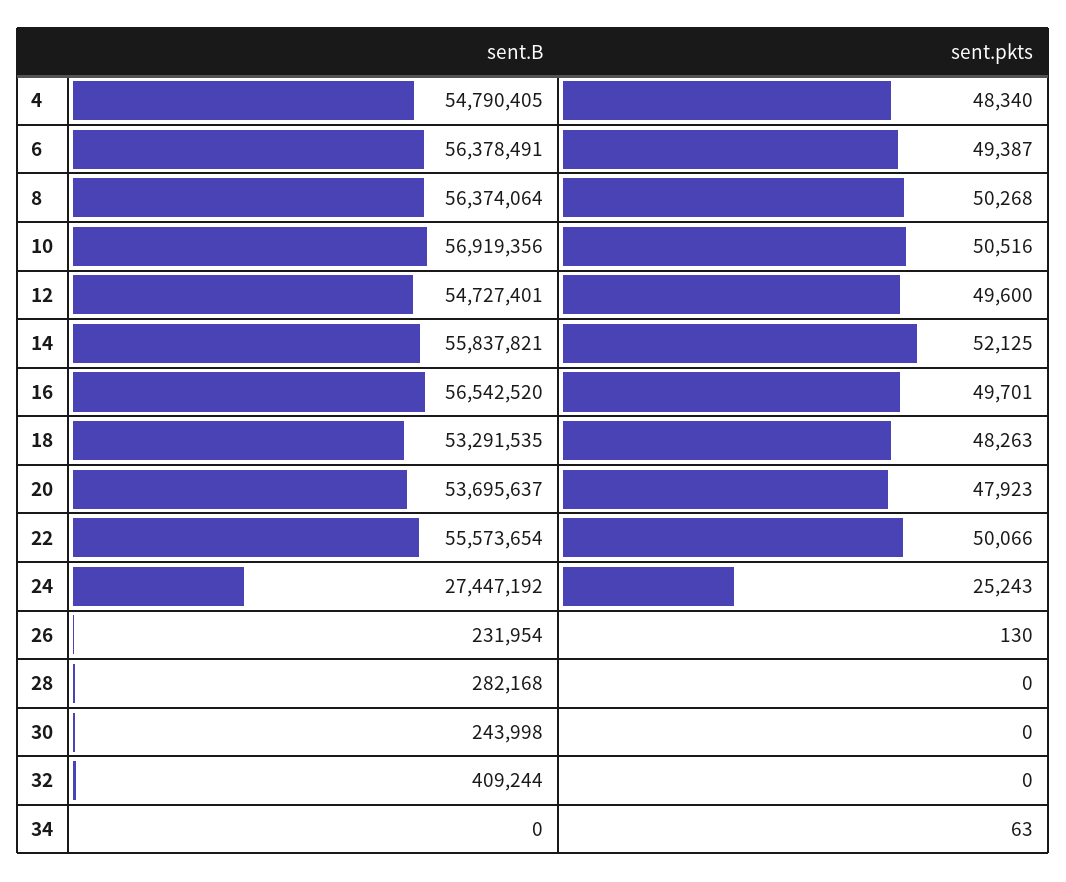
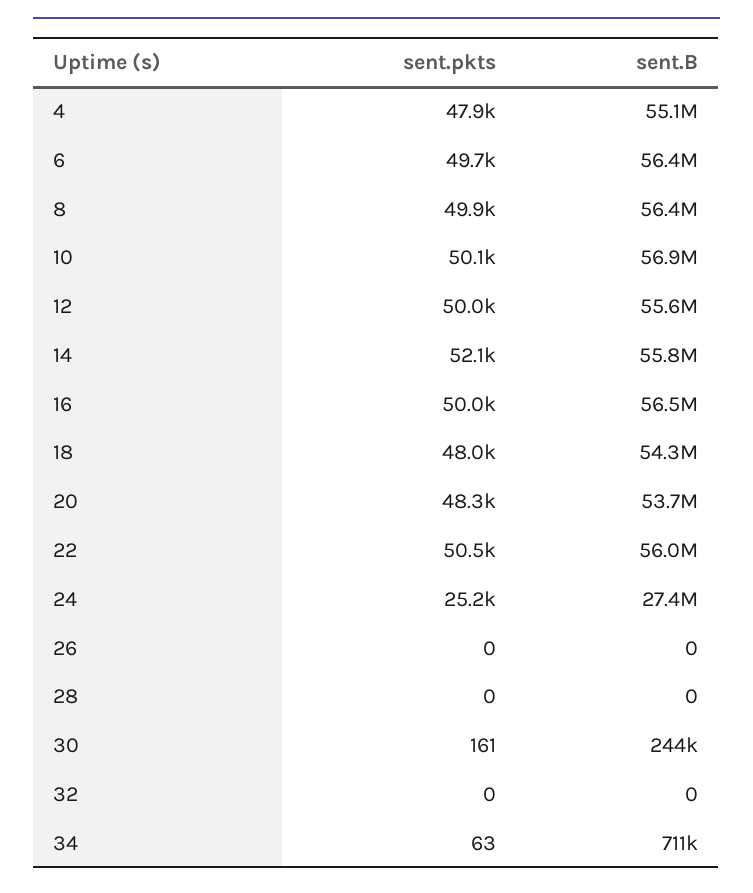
sent.B, 4: 54790405 -> 55100000
sent.pkts, 4: 48340 -> 47900
sent.pkts, 6: 49387 -> 49700
sent.pkts, 8: 50268 -> 49900
sent.pkts, 10: 50516 -> 50100
sent.B, 12: 54727401 -> 55600000
sent.pkts, 12: 49600 -> 50000
sent.pkts, 16: 49701 -> 50000
sent.B, 18: 53291535 -> 54300000
sent.pkts, 18: 48263 -> 48000
sent.pkts, 20: 47923 -> 48300
sent.B, 22: 55573654 -> 56000000
sent.pkts, 22: 50066 -> 50500
sent.B, 26: 231954 -> 0
sent.pkts, 26: 130 -> 0
sent.B, 28: 282168 -> 0
sent.pkts, 30: 0 -> 161
sent.B, 32: 409244 -> 0
sent.B, 34: 0 -> 711000

